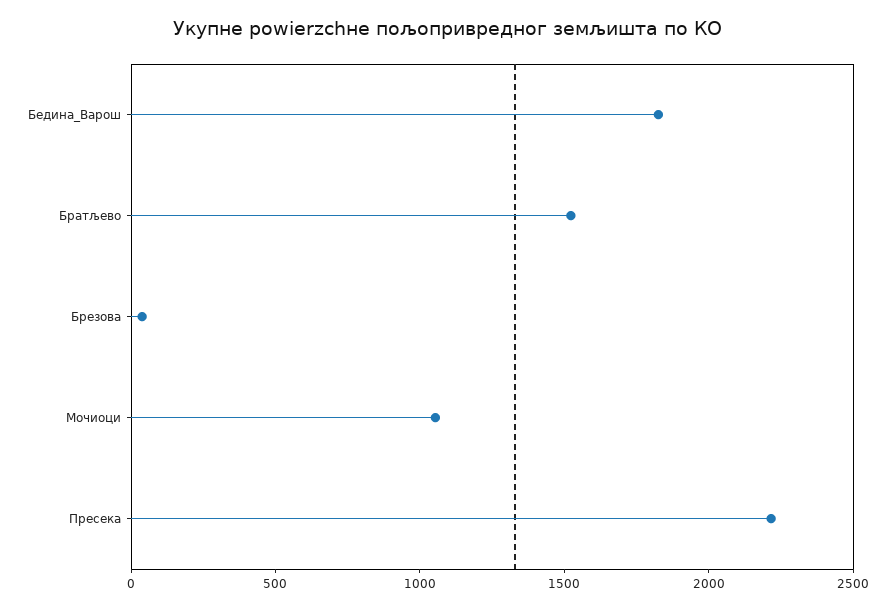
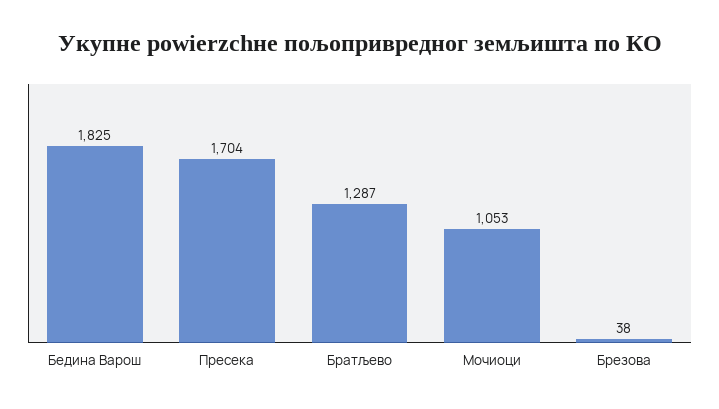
Братљево: 1500 -> 1287
Пресека: 2200 -> 1704

